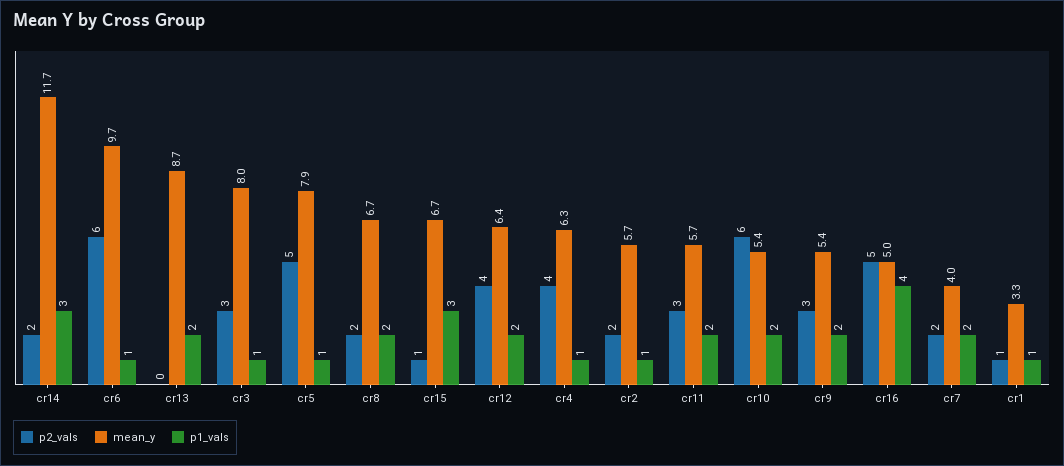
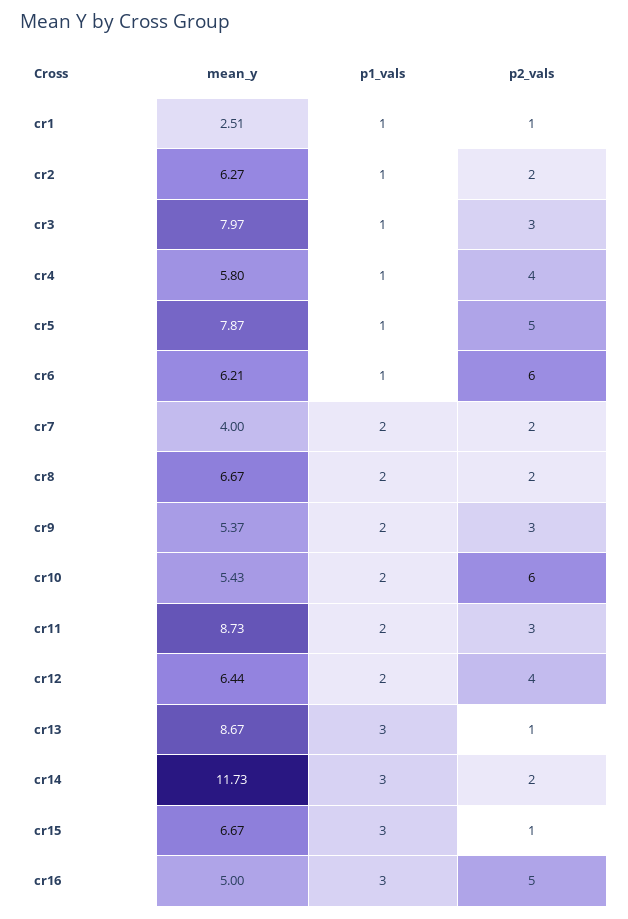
mean_y, cr6: 9.7 -> 6.21
p2_vals, cr13: 0 -> 1
p1_vals, cr13: 2 -> 3
mean_y, cr4: 6.3 -> 5.8
mean_y, cr2: 5.7 -> 6.27
mean_y, cr11: 5.7 -> 8.73
p1_vals, cr16: 4 -> 3
mean_y, cr1: 3.3 -> 2.51

